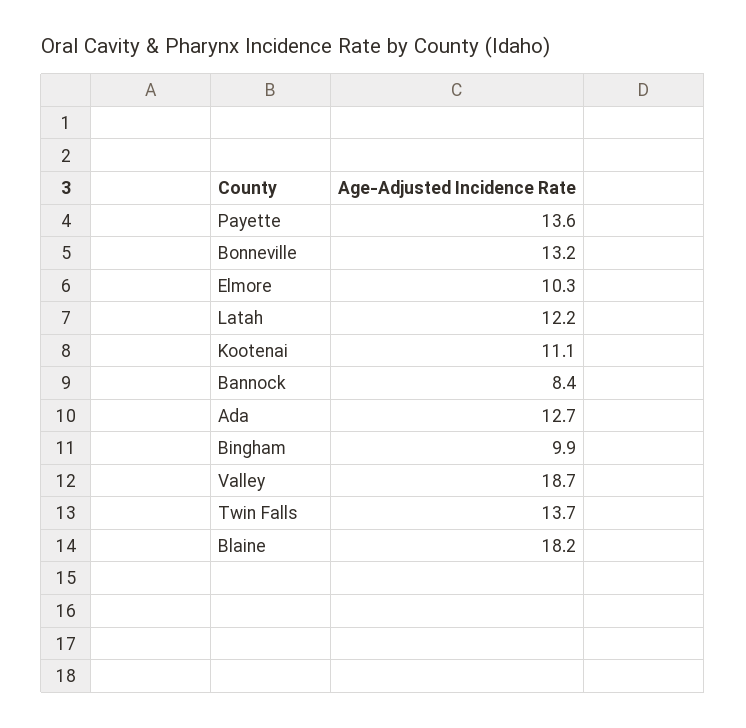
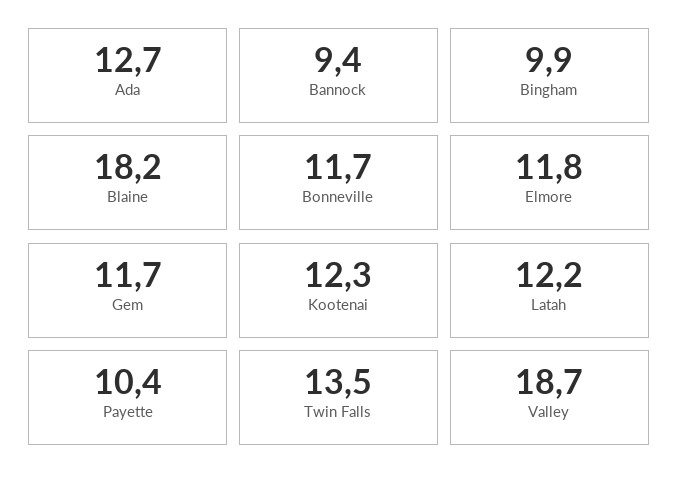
Payette: 13.6 -> 10.4
Bonneville: 13.2 -> 11.7
Elmore: 10.3 -> 11.8
Kootenai: 11.1 -> 12.3
Bannock: 8.4 -> 9.4
Twin Falls: 13.7 -> 13.5
Gem: none -> 11.7

